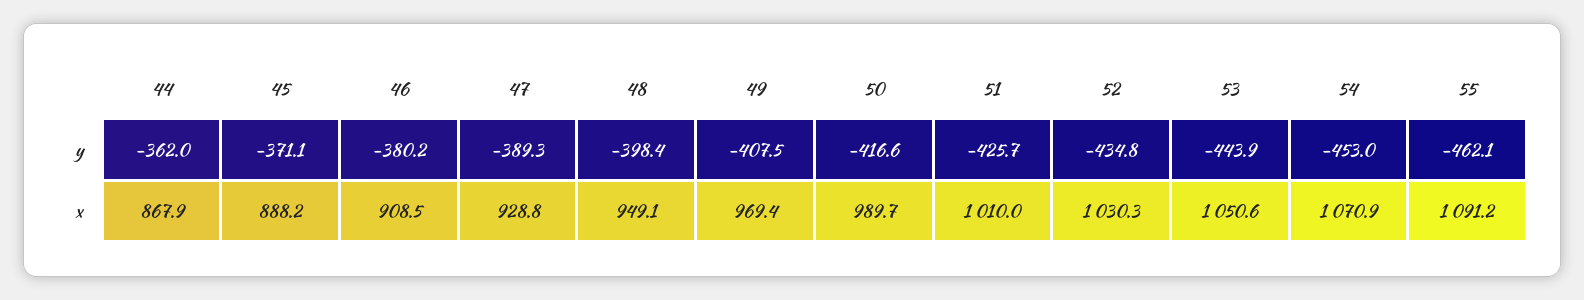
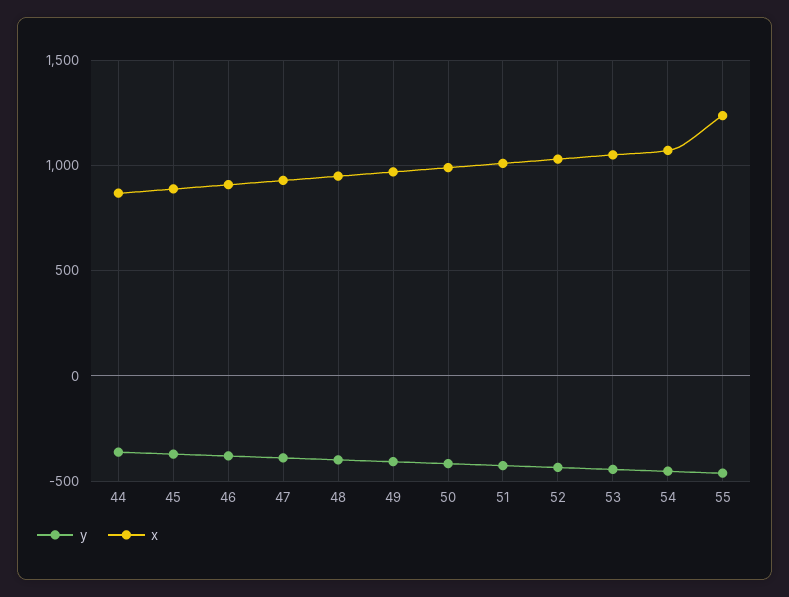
x, 55: 1091.2 -> 1250

